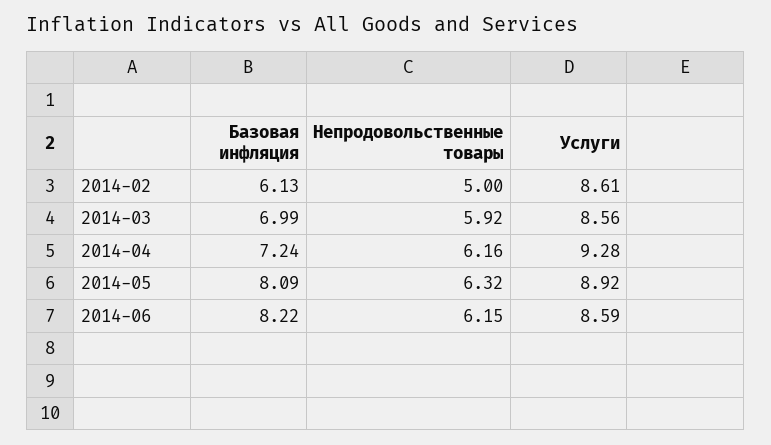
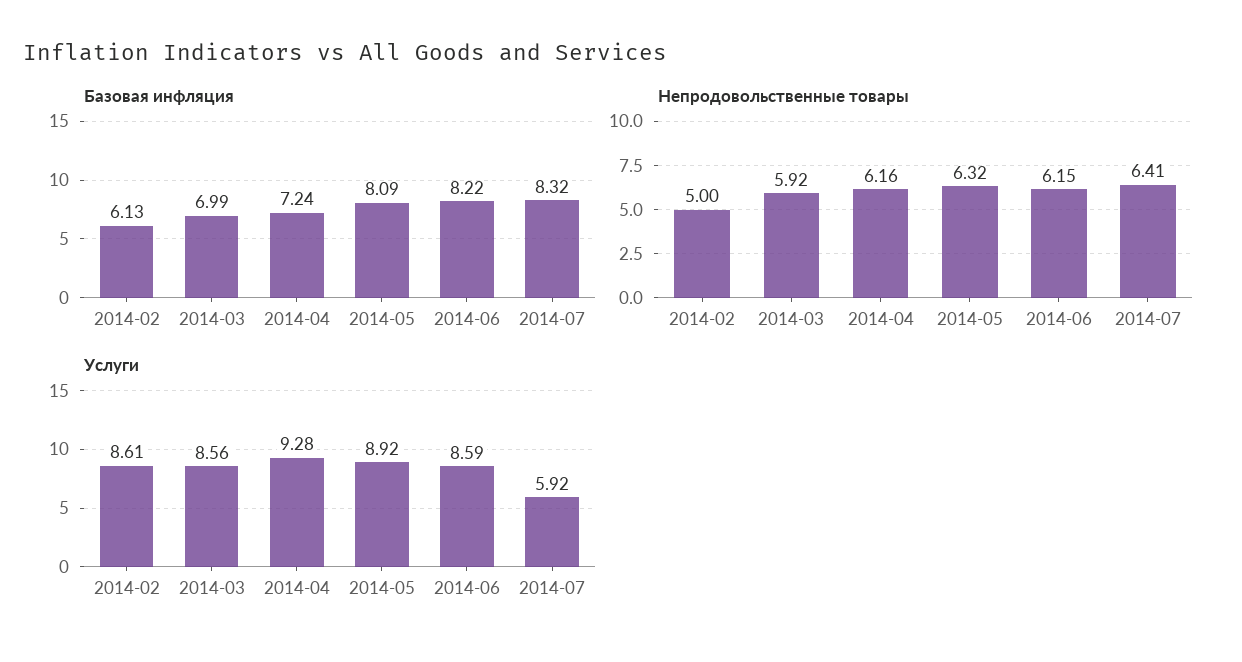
Базовая инфляция, 2014-07: none -> 8.32
Непродовольственные товары, 2014-07: none -> 6.41
Услуги, 2014-07: none -> 5.92

